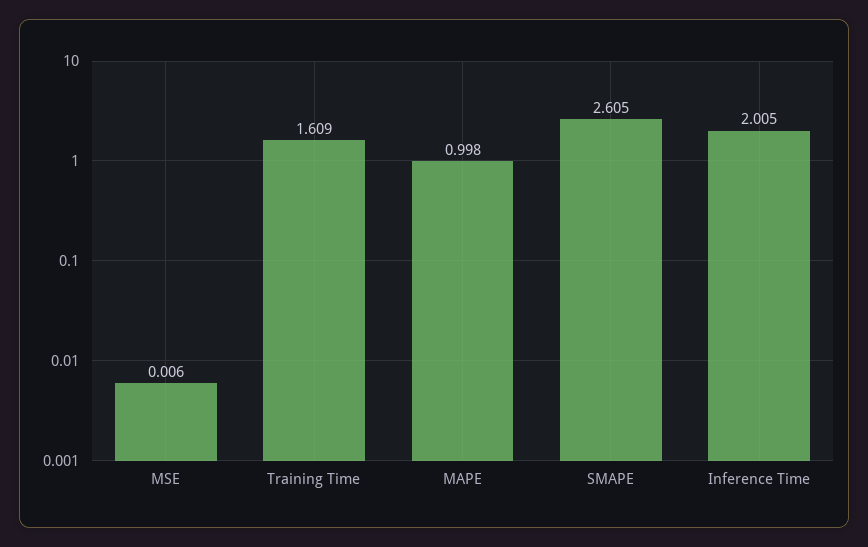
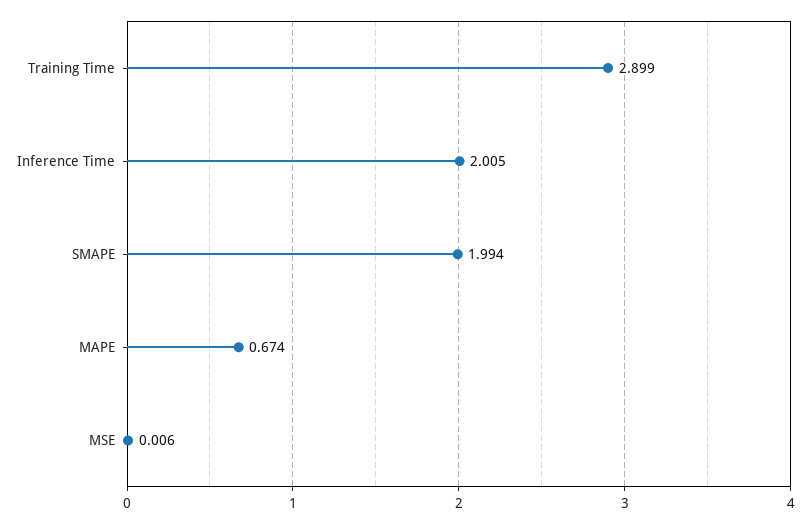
Training Time: 1.609 -> 2.899
MAPE: 0.998 -> 0.674
SMAPE: 2.605 -> 1.994

